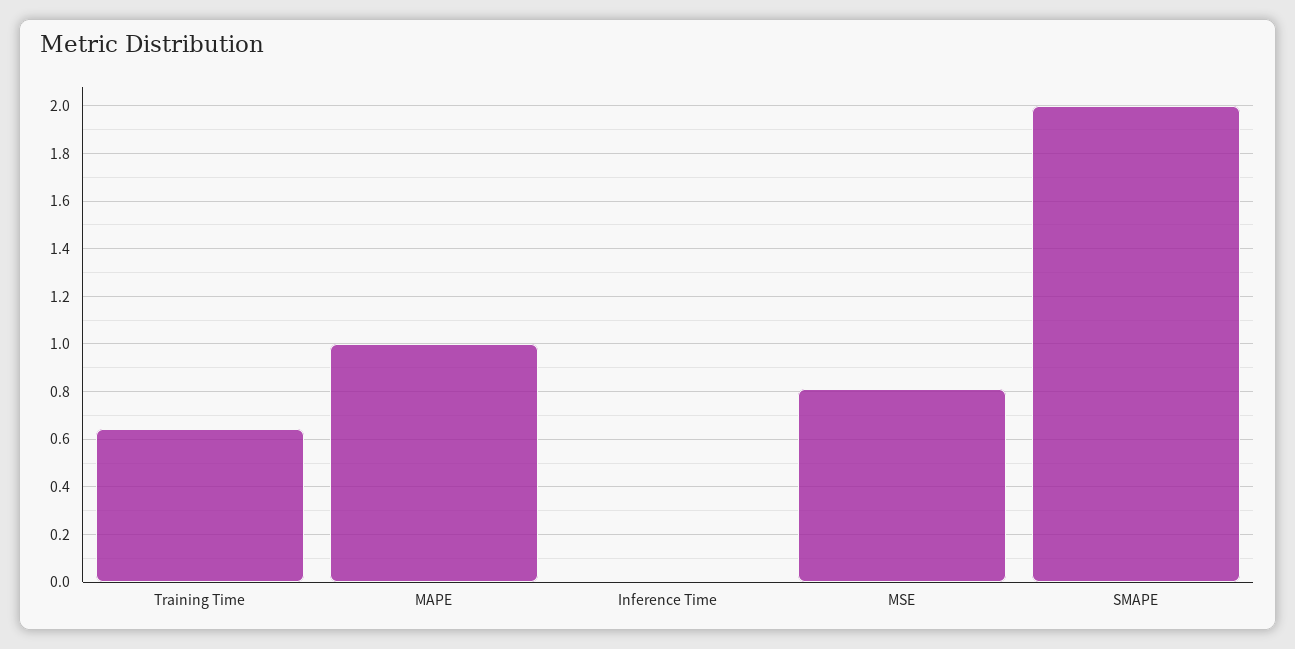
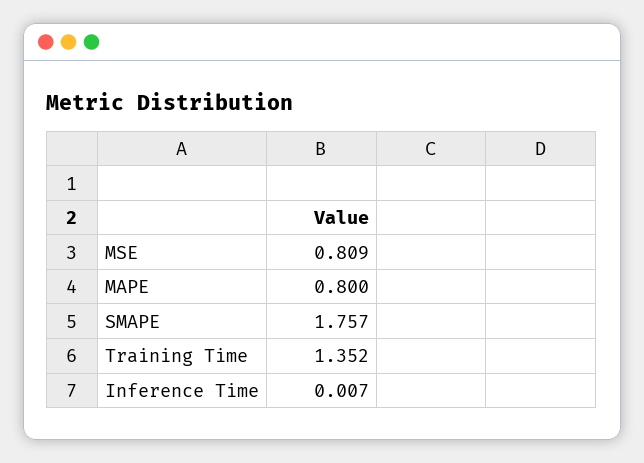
Training Time: 0.65 -> 1.352
MAPE: 1 -> 0.8
SMAPE: 2 -> 1.757

